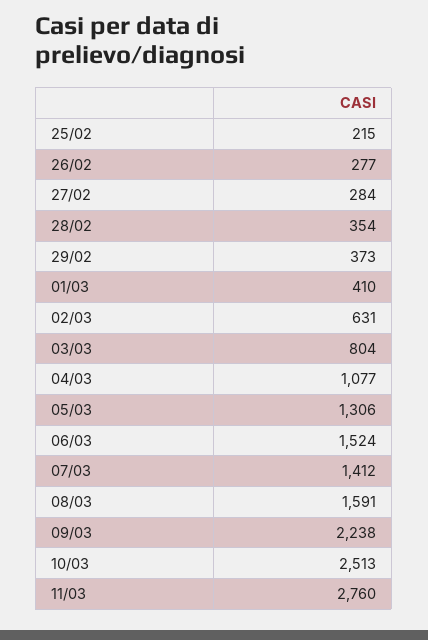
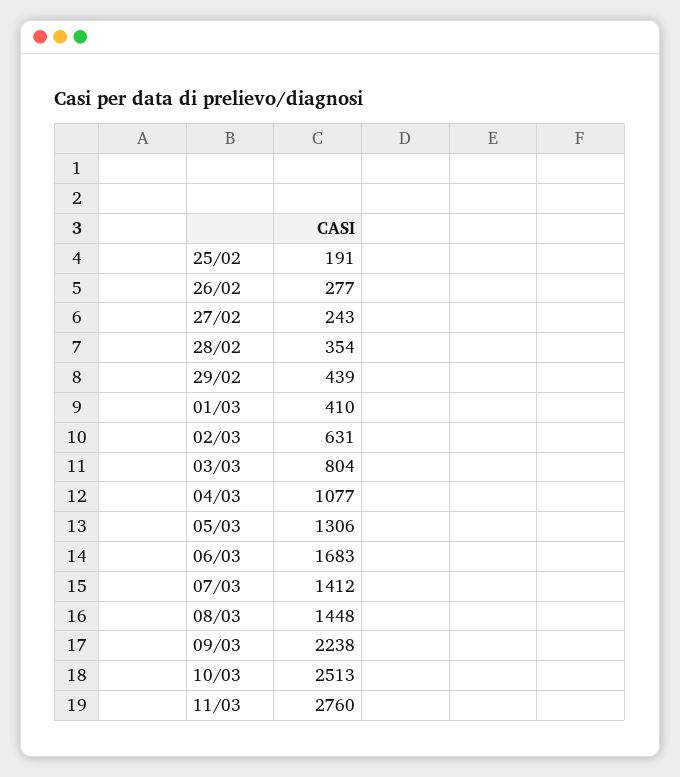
25/02: 215 -> 191
27/02: 284 -> 243
29/02: 373 -> 439
06/03: 1524 -> 1683
08/03: 1591 -> 1448

